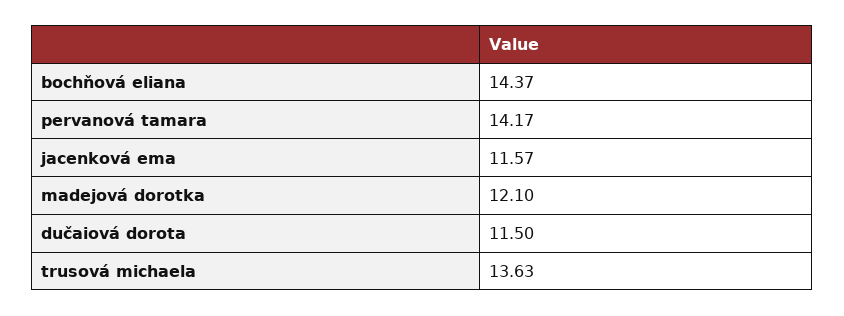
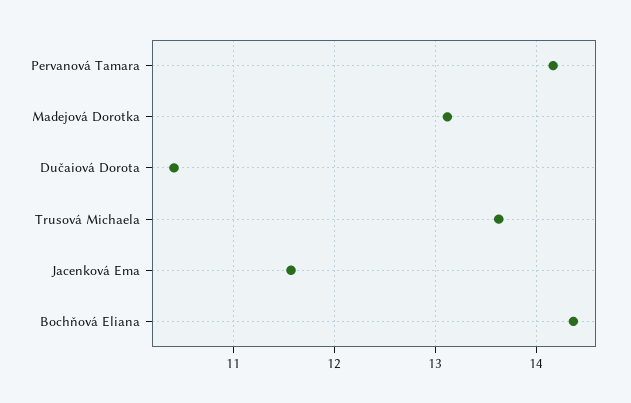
madejová dorotka: 12.1 -> 13.1
dučaiová dorota: 11.5 -> 10.4

